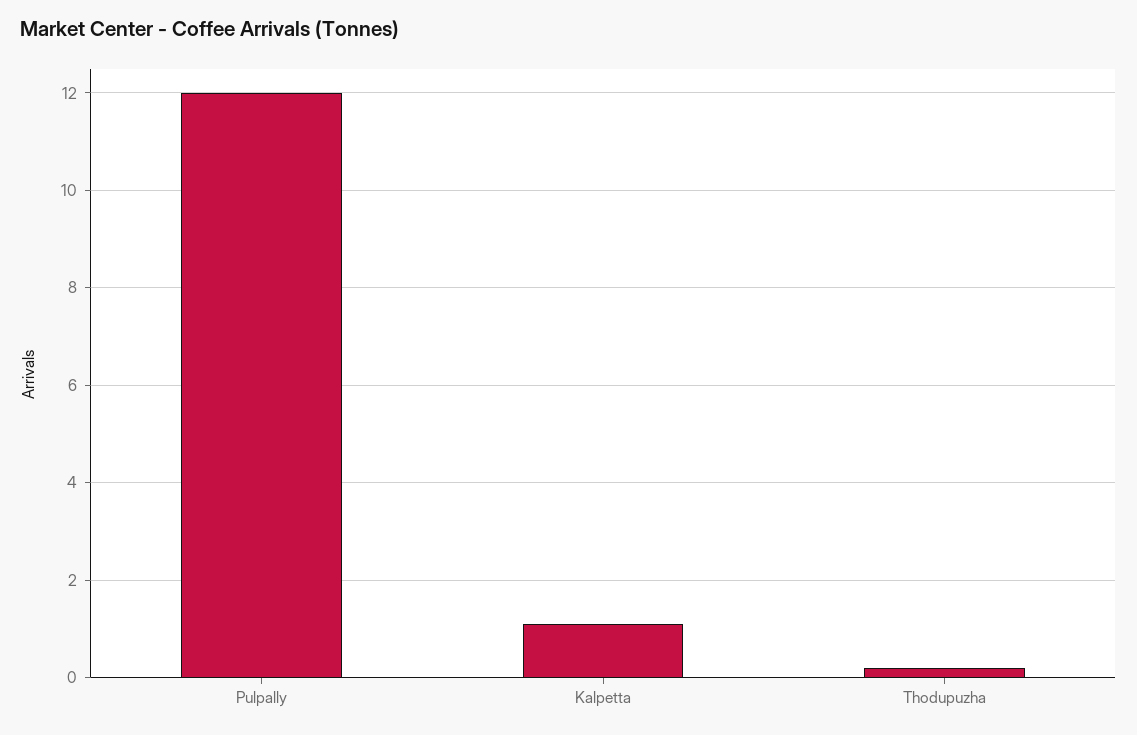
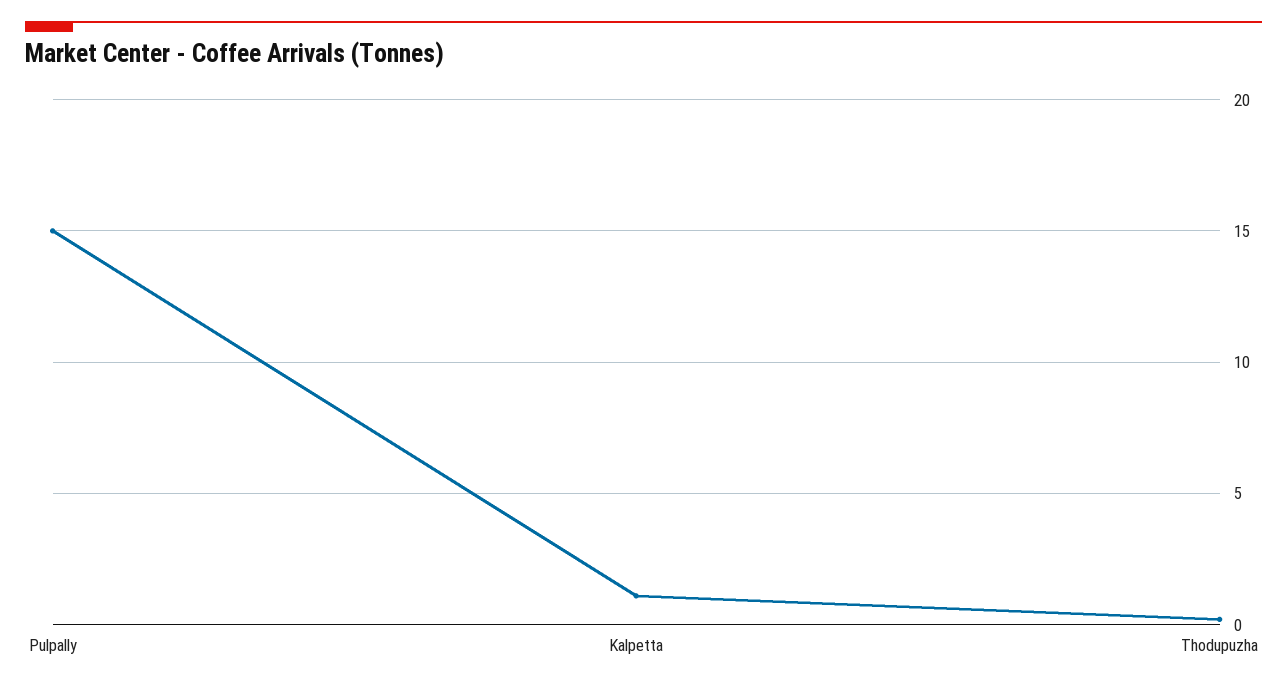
Pulpally: 12 -> 15

